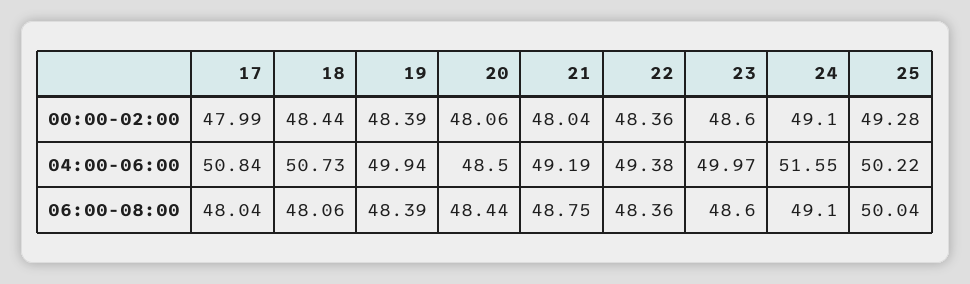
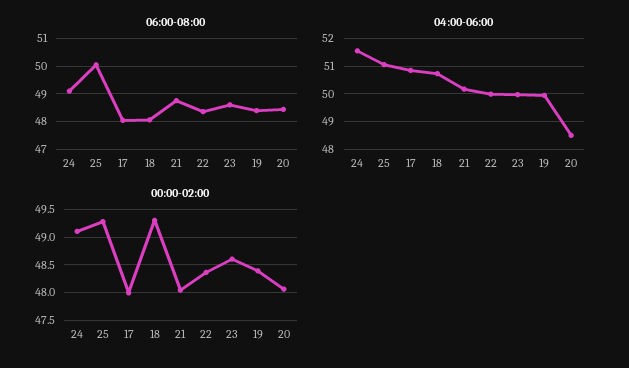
00:00-02:00, 18: 48.44 -> 49.25
04:00-06:00, 21: 49.19 -> 50.25
04:00-06:00, 22: 49.38 -> 50
04:00-06:00, 25: 50.22 -> 51

